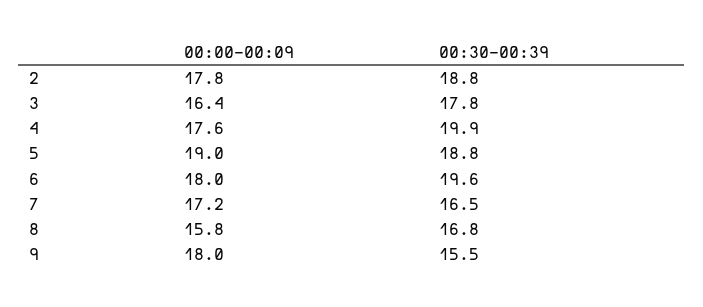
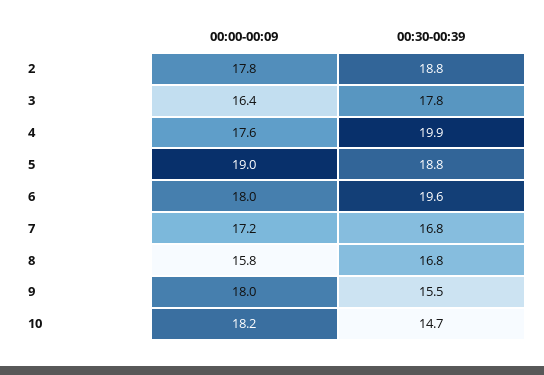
00:30-00:39, 7: 16.5 -> 16.8
00:00-00:09, 10: none -> 18.2
00:30-00:39, 10: none -> 14.7

